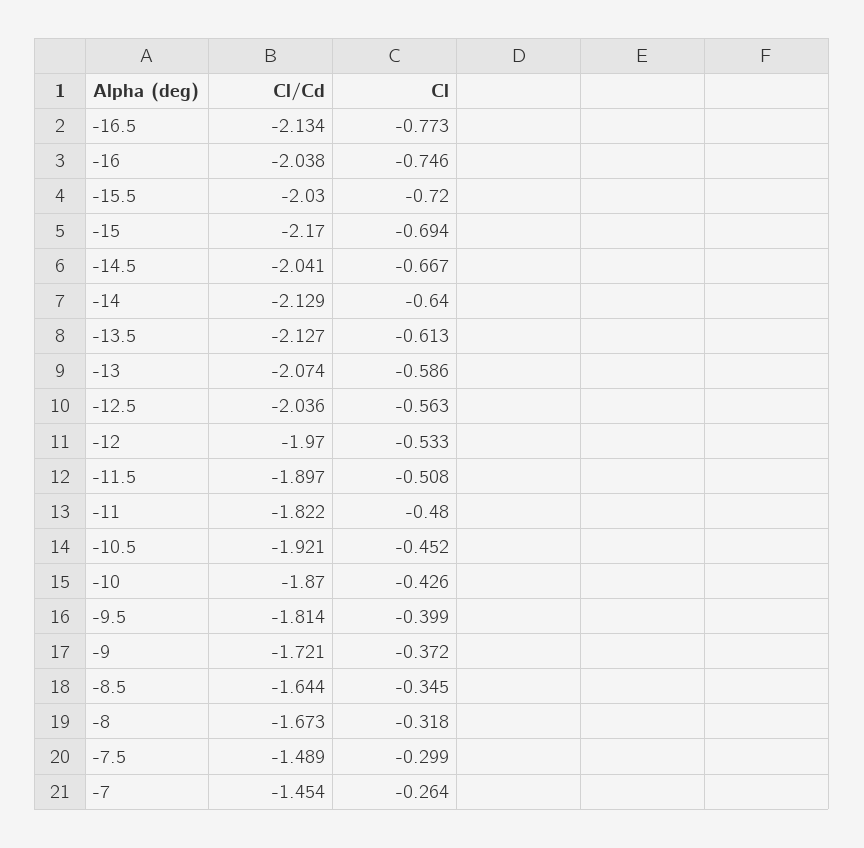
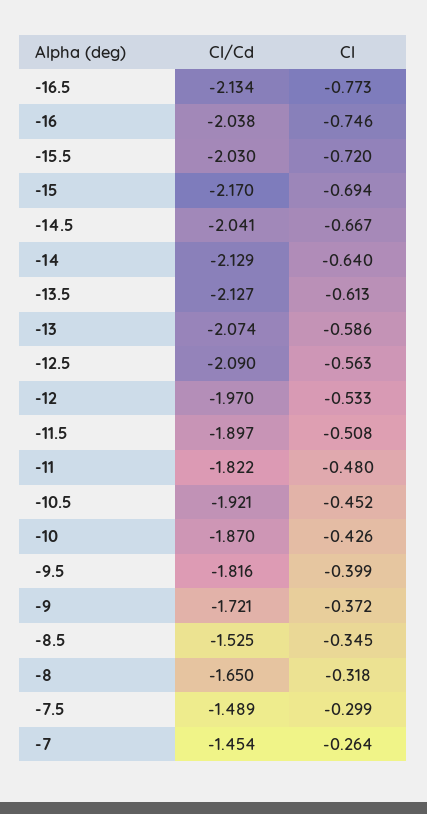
Cl/Cd, -12.5: -2.036 -> -2.09
Cl/Cd, -9.5: -1.814 -> -1.816
Cl/Cd, -8.5: -1.644 -> -1.525
Cl/Cd, -8: -1.673 -> -1.65

